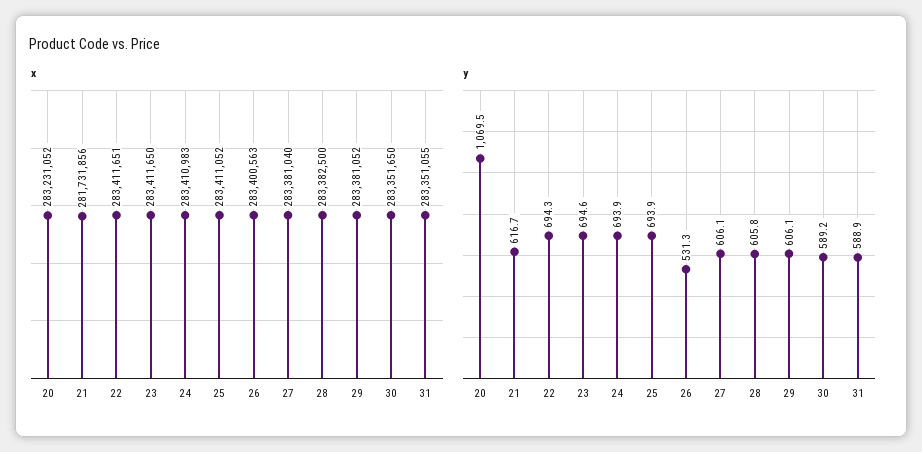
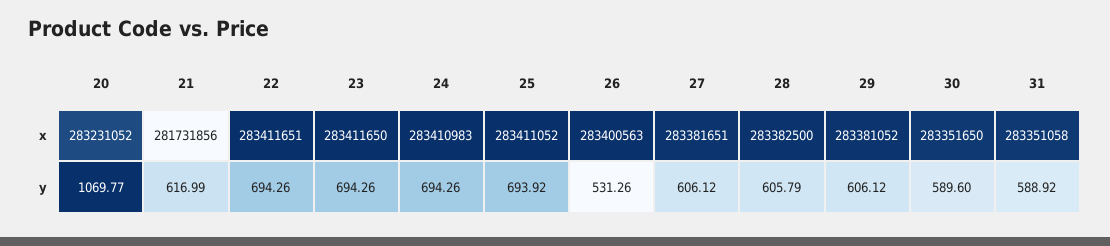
x, 27: 283381040 -> 283381651
x, 31: 283351055 -> 283351058
y, 20: 1069.5 -> 1069.77
y, 21: 616.7 -> 616.99
y, 23: 694.6 -> 694.26
y, 24: 693.9 -> 694.26
y, 30: 589.2 -> 589.6

